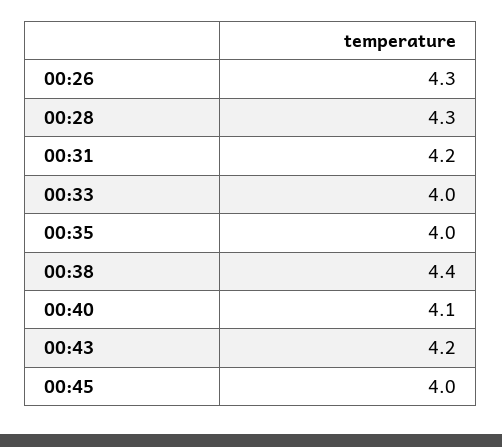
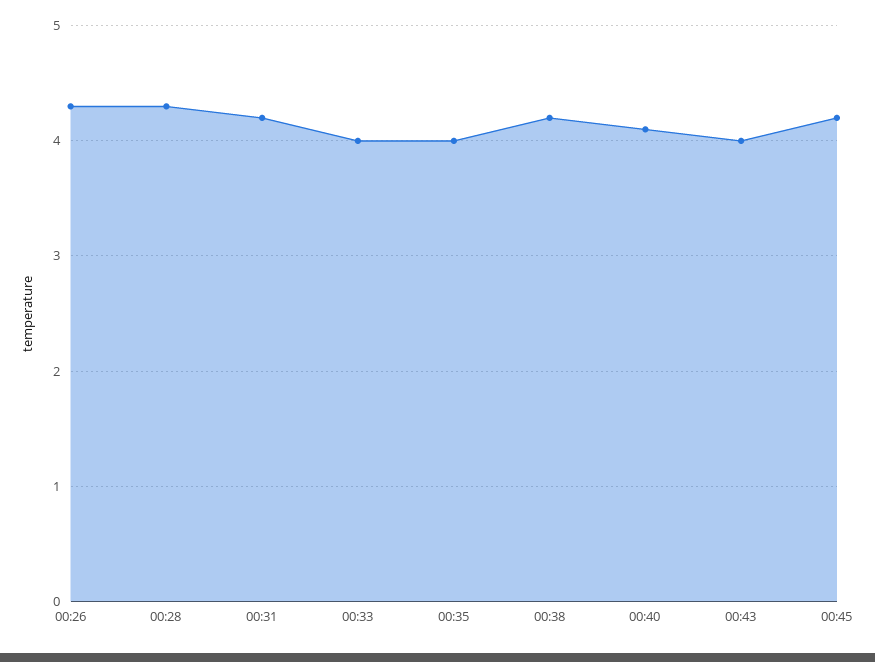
00:38: 4.4 -> 4.2
00:43: 4.2 -> 4
00:45: 4 -> 4.2

